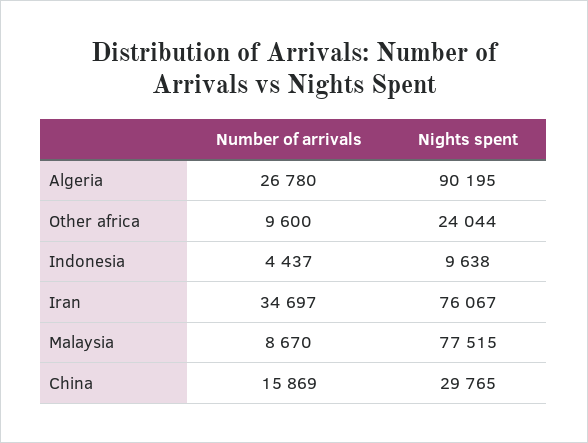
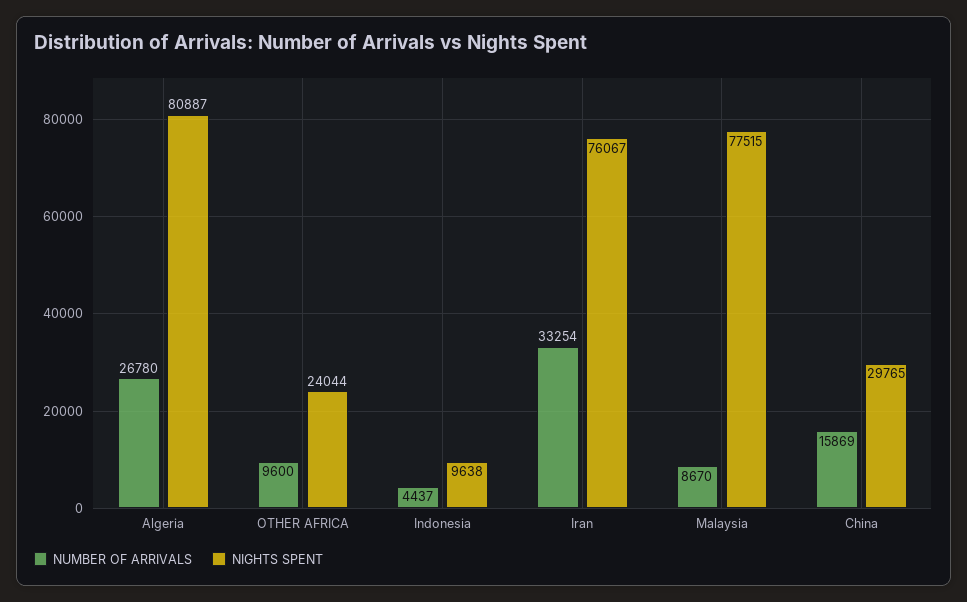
Nights spent, Algeria: 90195 -> 80887
Number of arrivals, Iran: 34697 -> 33254

